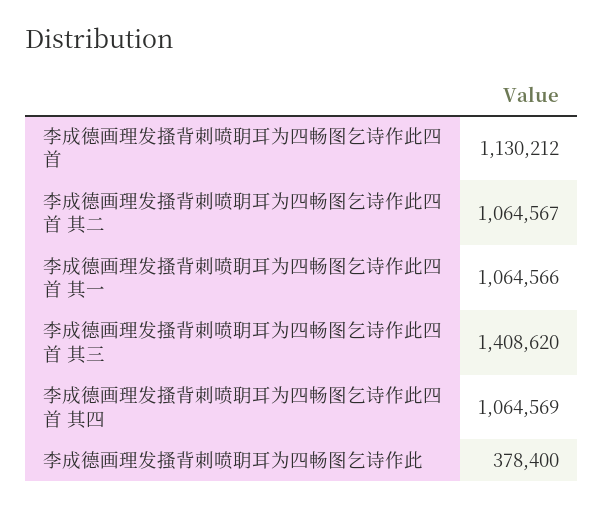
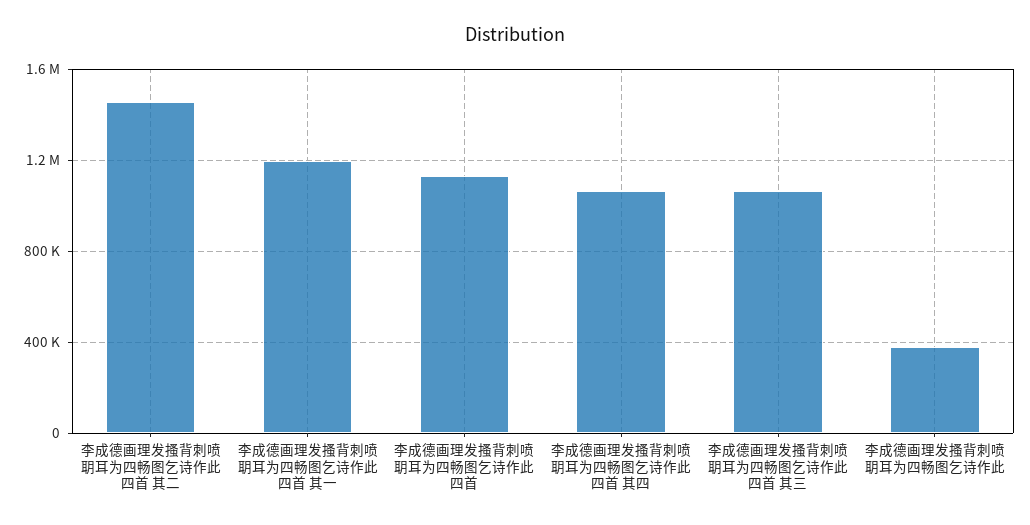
李成德画理发搔背刺喷䎳耳为四畅图乞诗作此四首 其二: 1064567 -> 1450000
李成德画理发搔背刺喷䎳耳为四畅图乞诗作此四首 其一: 1064566 -> 1200000
李成德画理发搔背刺喷䎳耳为四畅图乞诗作此四首 其三: 1408620 -> 1050000

